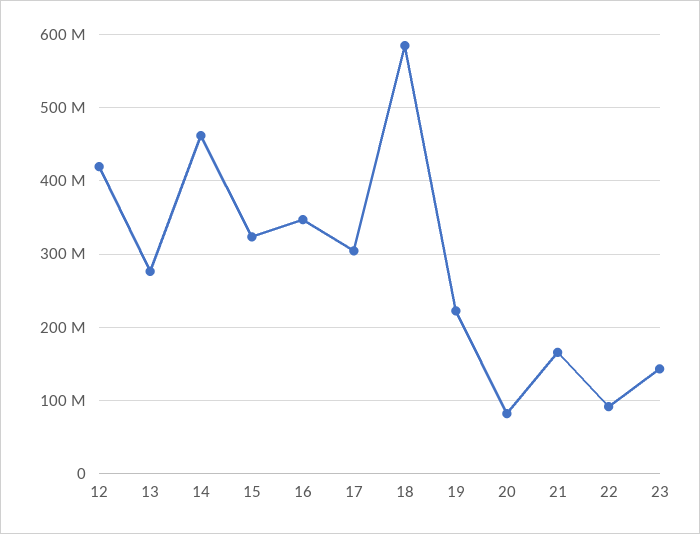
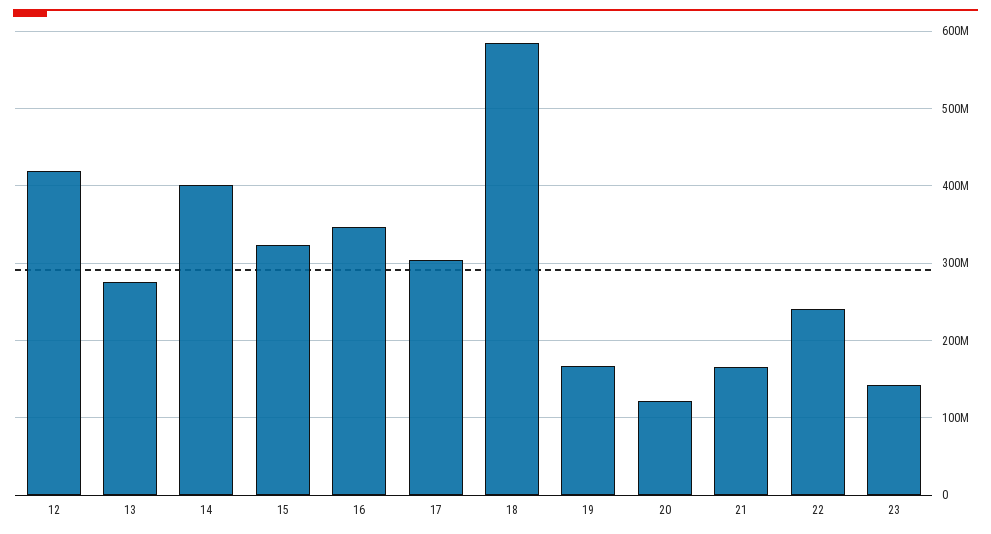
14: 460000000 -> 400000000
19: 220000000 -> 170000000
20: 80000000 -> 120000000
22: 90000000 -> 240000000

